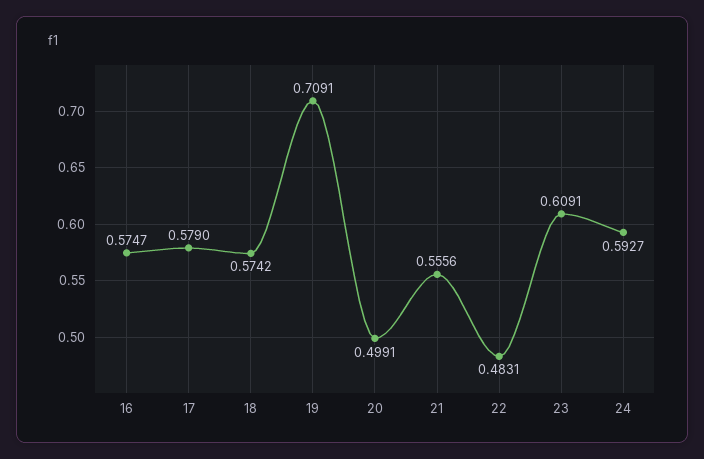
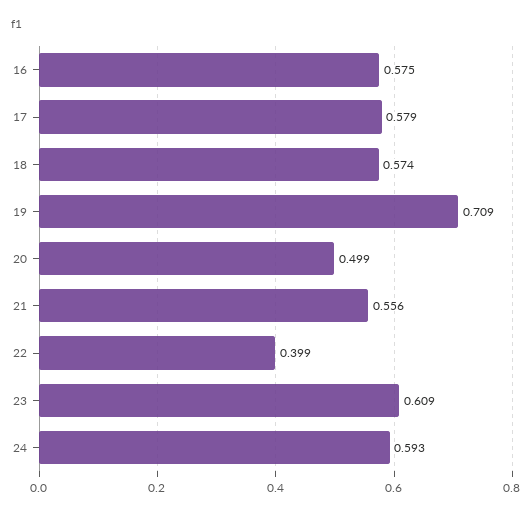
22: 0.4831 -> 0.399

